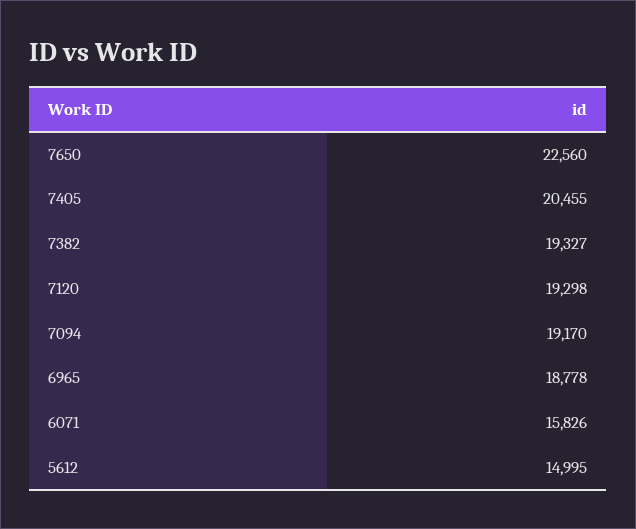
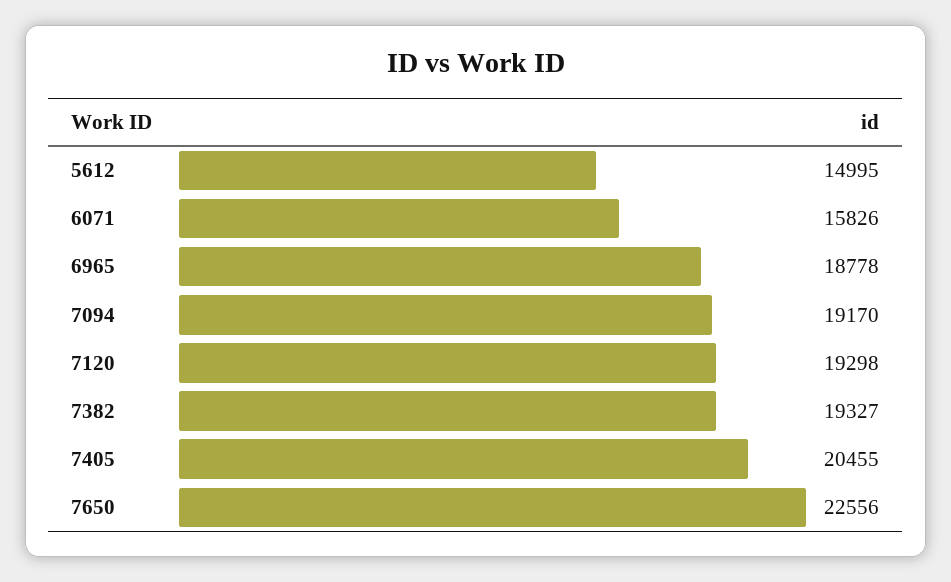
7650: 22560 -> 22556

